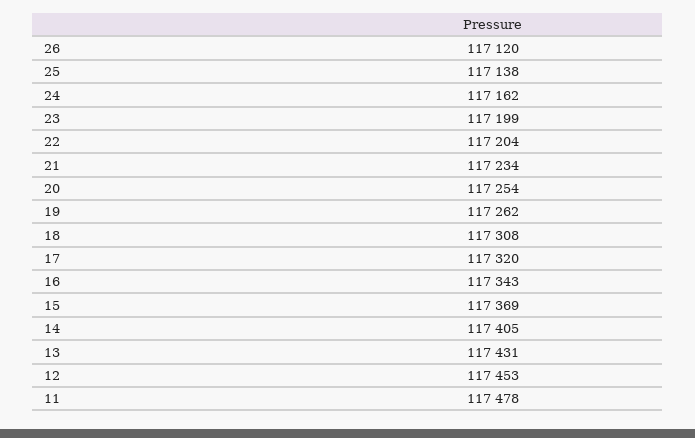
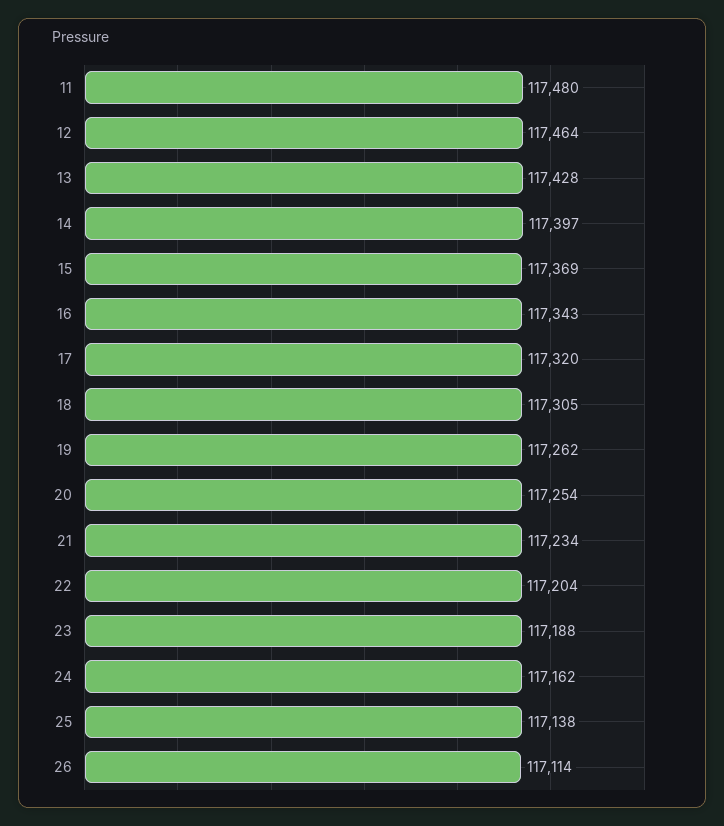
26: 117120 -> 117114
23: 117199 -> 117188
18: 117308 -> 117305
14: 117405 -> 117397
13: 117431 -> 117428
12: 117453 -> 117464
11: 117478 -> 117480

